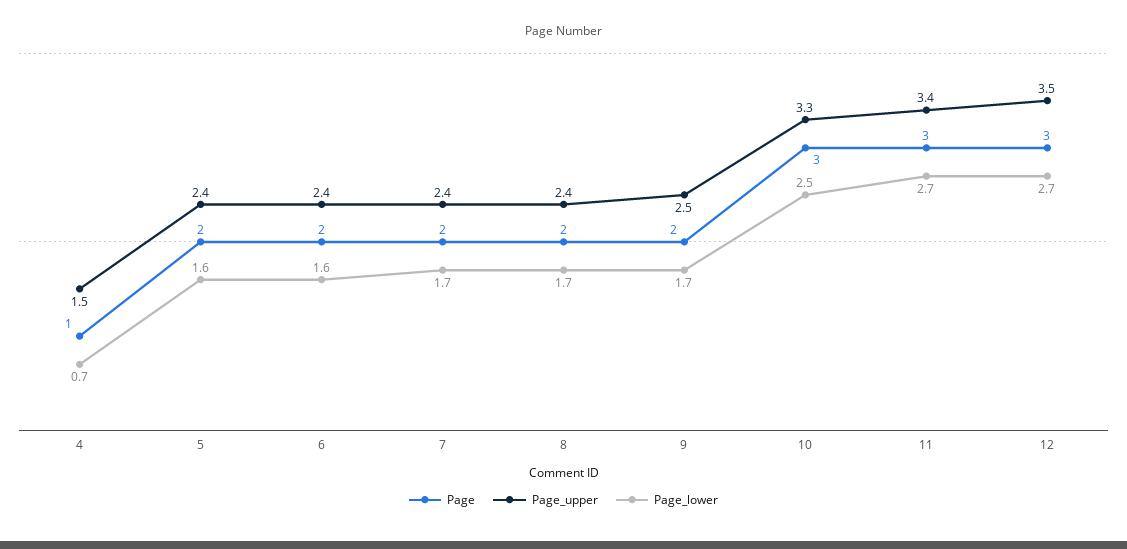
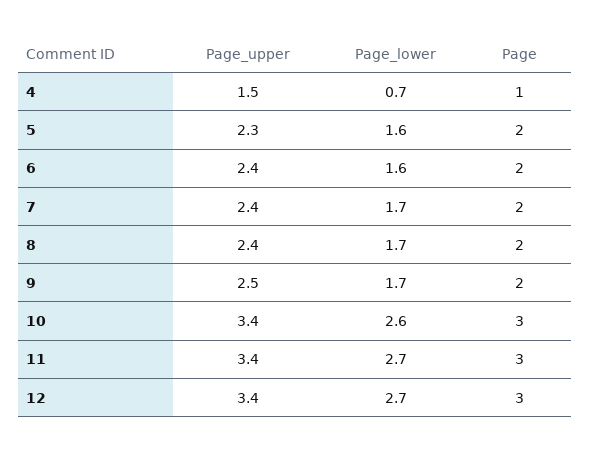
Page_upper, 5: 2.4 -> 2.3
Page_upper, 10: 3.3 -> 3.4
Page_lower, 10: 2.5 -> 2.6
Page_upper, 12: 3.5 -> 3.4

